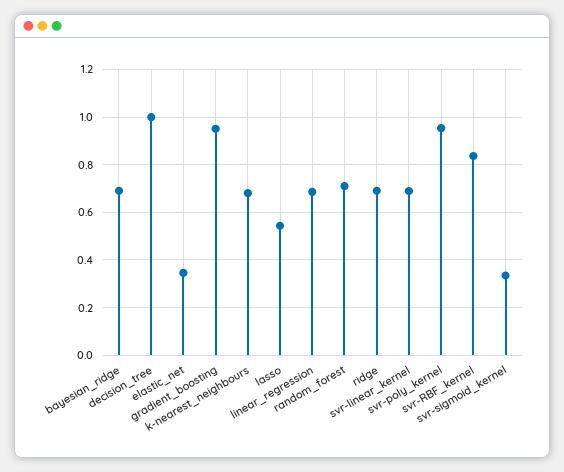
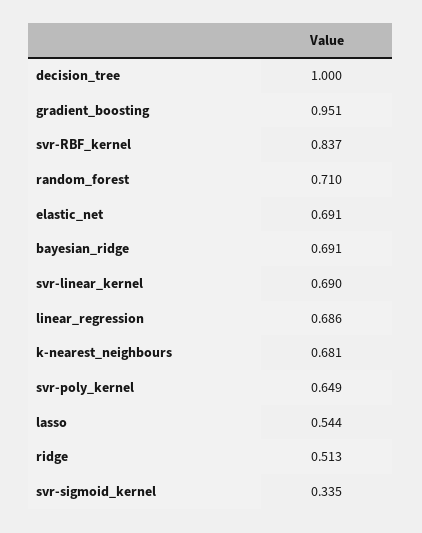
elastic_net: 0.35 -> 0.691
ridge: 0.7 -> 0.513
svr-poly_kernel: 0.95 -> 0.649

